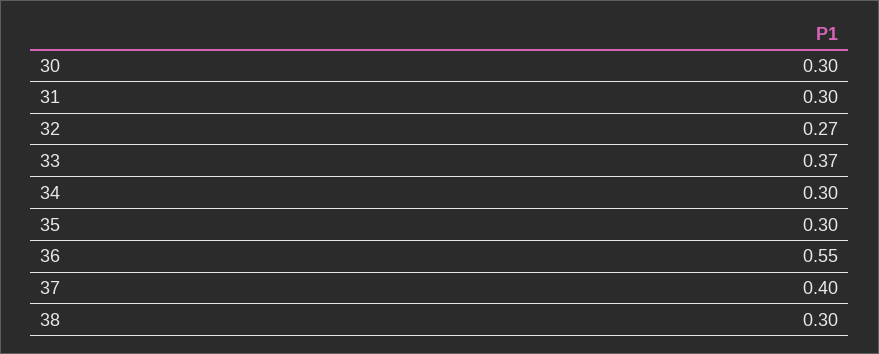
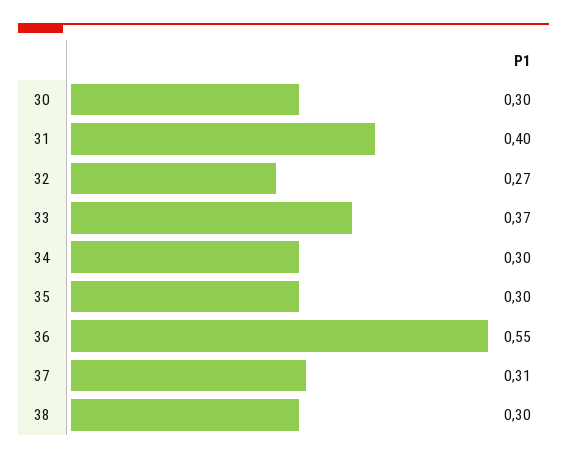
31: 0.3 -> 0.4
37: 0.4 -> 0.31

